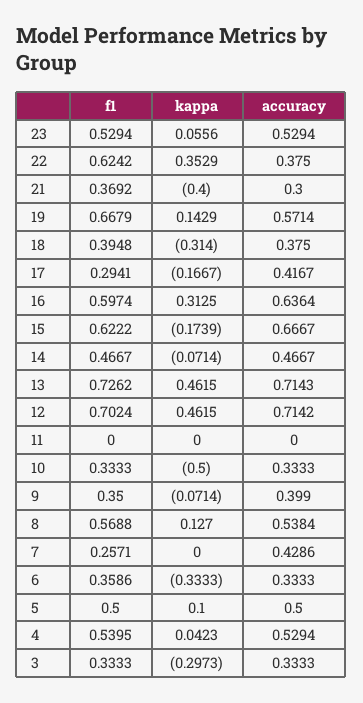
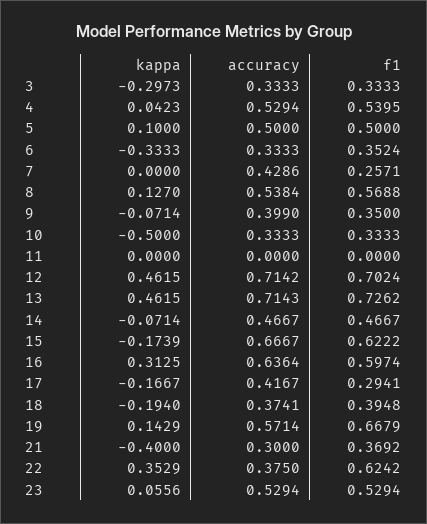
kappa, 18: -0.314 -> -0.194
accuracy, 18: 0.375 -> 0.3741
f1, 6: 0.3586 -> 0.3524

